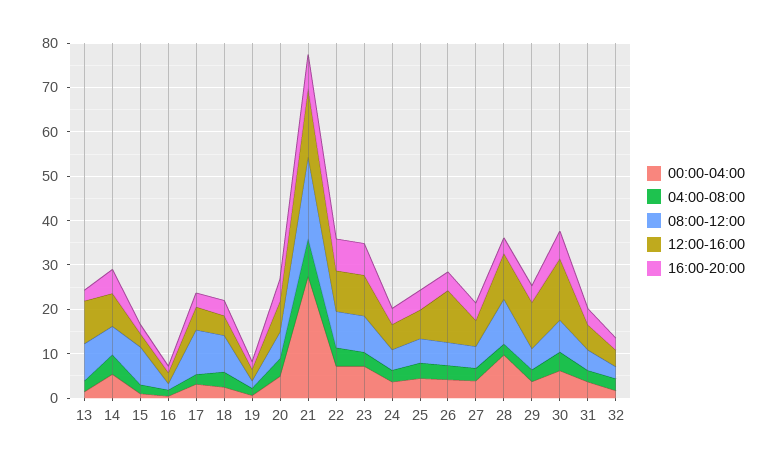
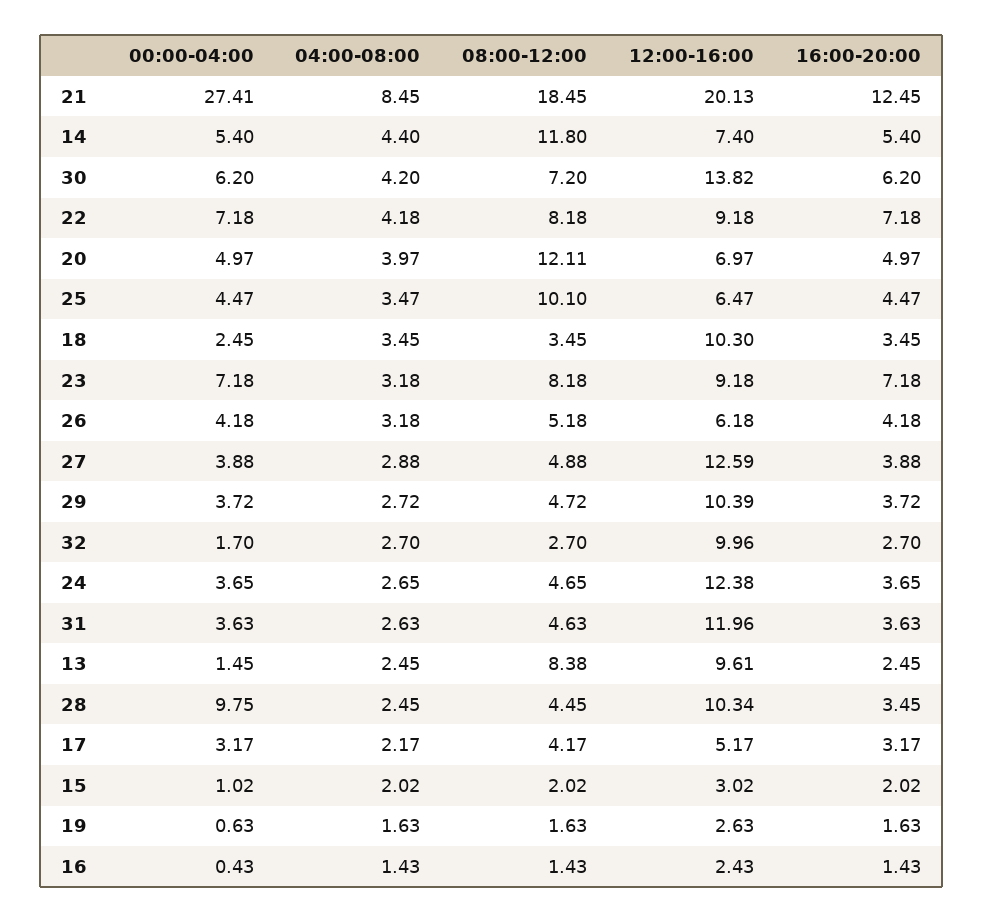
08:00-12:00, 14: 6 -> 11.8
08:00-12:00, 15: 8 -> 2.02
08:00-12:00, 17: 10 -> 4.17
08:00-12:00, 18: 8 -> 3.45
12:00-16:00, 18: 4 -> 10.3
08:00-12:00, 20: 6 -> 12.11
12:00-16:00, 21: 16 -> 20.13
16:00-20:00, 21: 8 -> 12.45
12:00-16:00, 24: 6 -> 12.38
08:00-12:00, 25: 6 -> 10.1
12:00-16:00, 26: 12 -> 6.18
12:00-16:00, 27: 6 -> 12.59
08:00-12:00, 28: 10 -> 4.45
12:00-16:00, 31: 6 -> 11.96
12:00-16:00, 32: 4 -> 9.96

